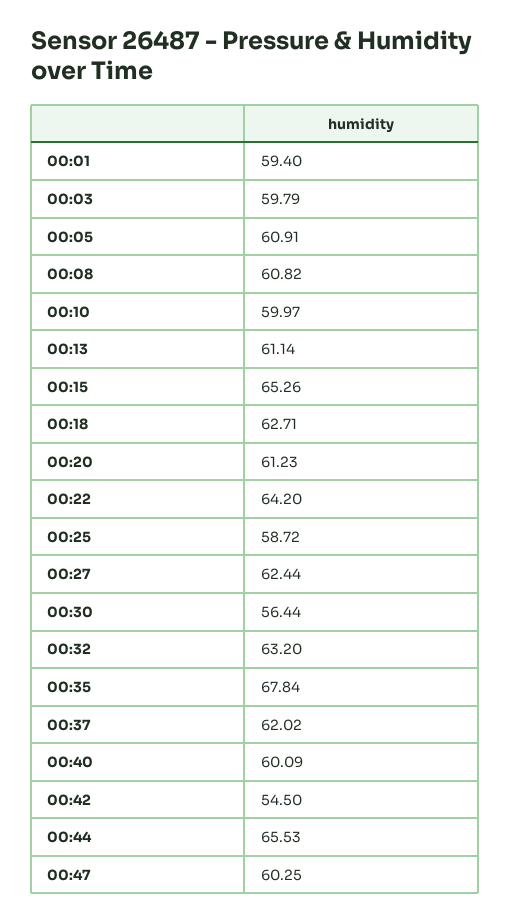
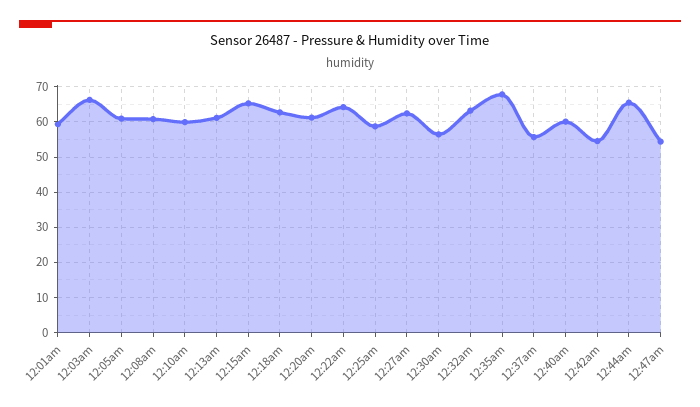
00:03: 59.79 -> 66
00:37: 62.02 -> 56
00:47: 60.25 -> 54

